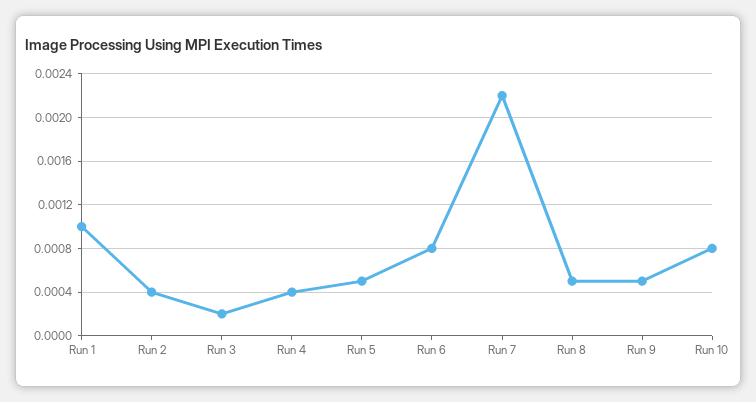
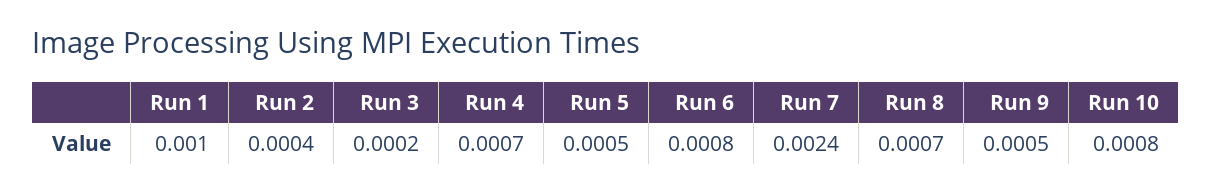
Run 4: 0.0004 -> 0.0007
Run 7: 0.0022 -> 0.0024
Run 8: 0.0005 -> 0.0007

